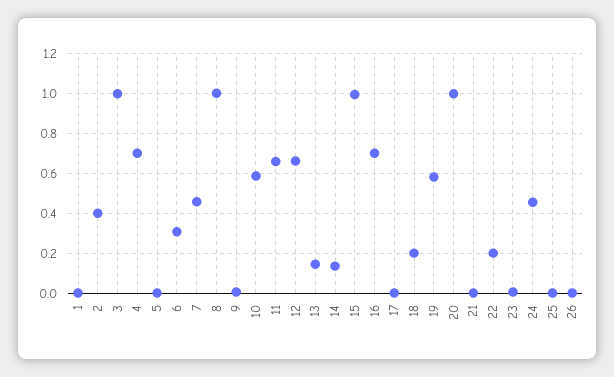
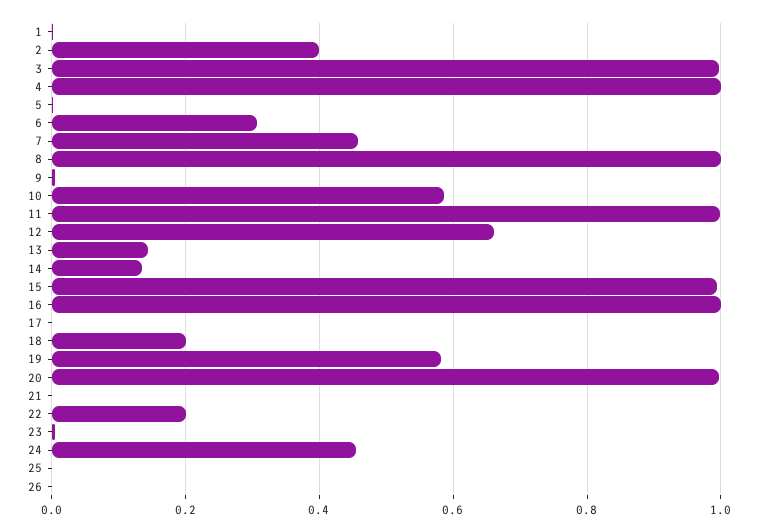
4: 0.7 -> 1
11: 0.65 -> 1
16: 0.7 -> 1

